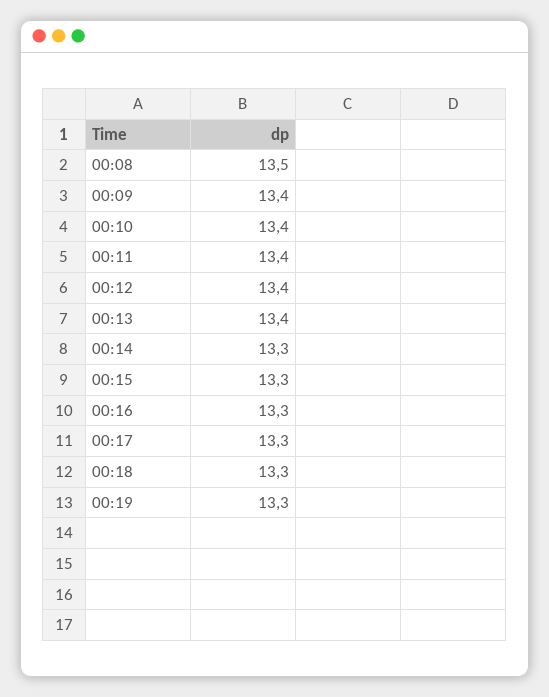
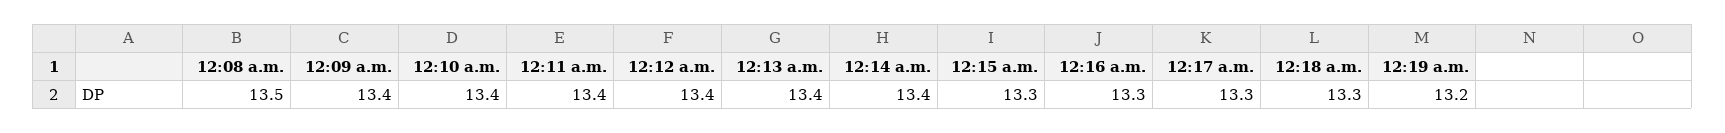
00:14: 13.3 -> 13.4
00:19: 13.3 -> 13.2

